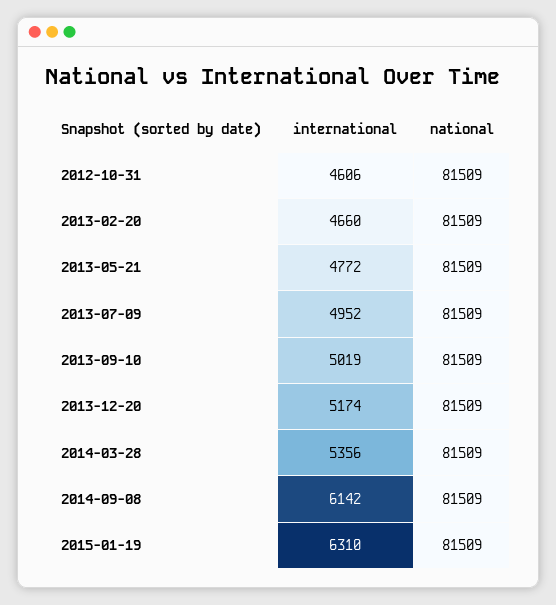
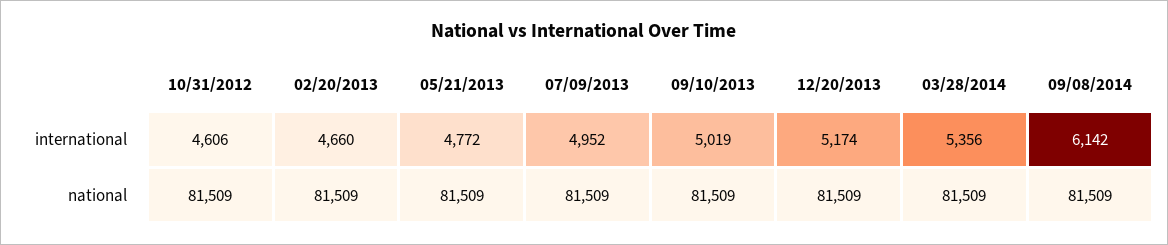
international, 2015-01-19: 6310 -> none
national, 2015-01-19: 81509 -> none

